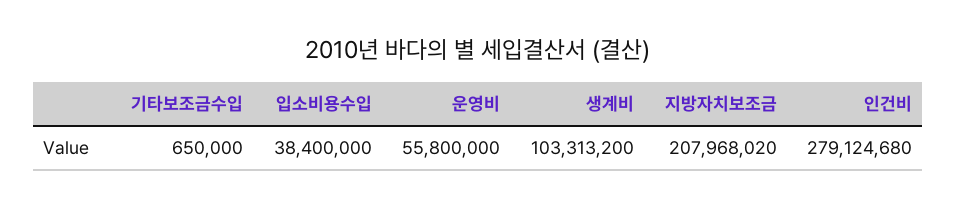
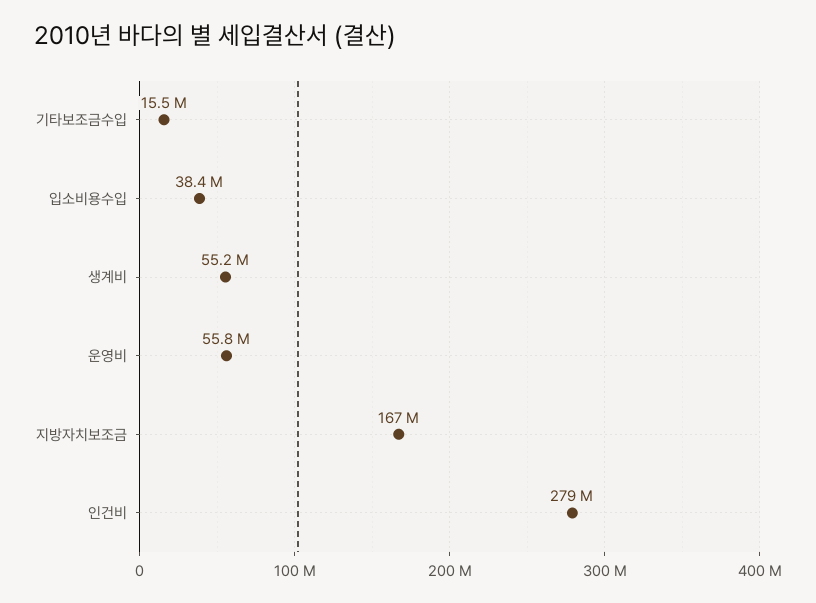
기타보조금수입: 650000 -> 15500000
생계비: 103313200 -> 55200000
지방자치보조금: 207968020 -> 167000000

